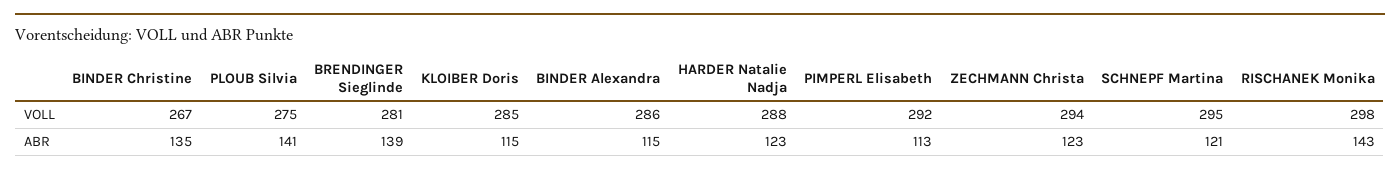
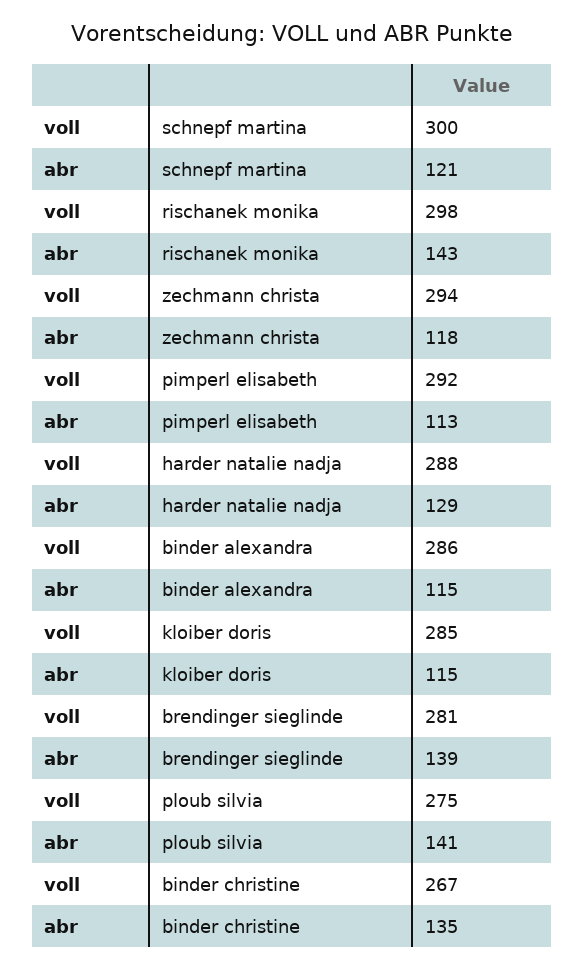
SCHNEPF Martina, VOLL: 295 -> 300
HARDER Natalie Nadja, ABR: 123 -> 129
ZECHMANN Christa, ABR: 123 -> 118

